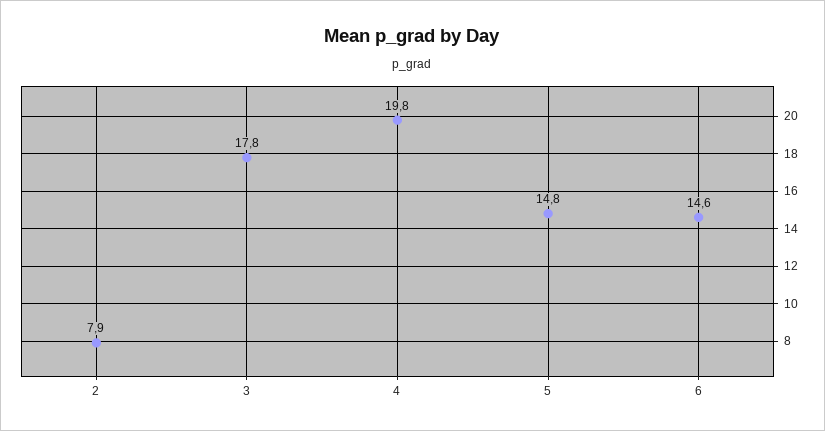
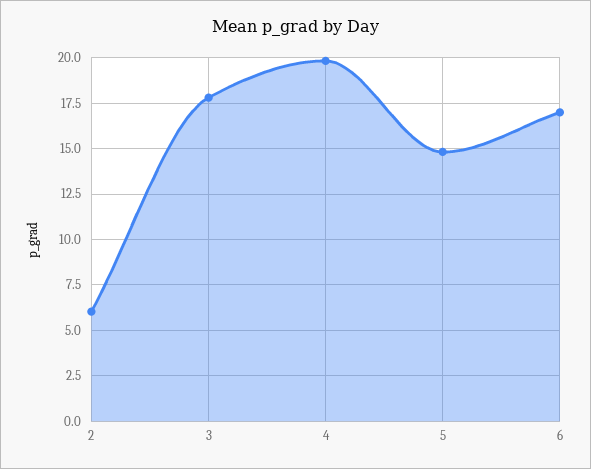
2: 7.9 -> 6
6: 14.6 -> 17

